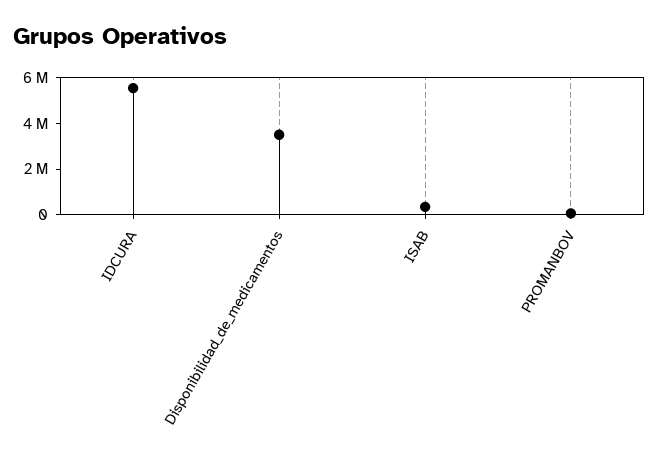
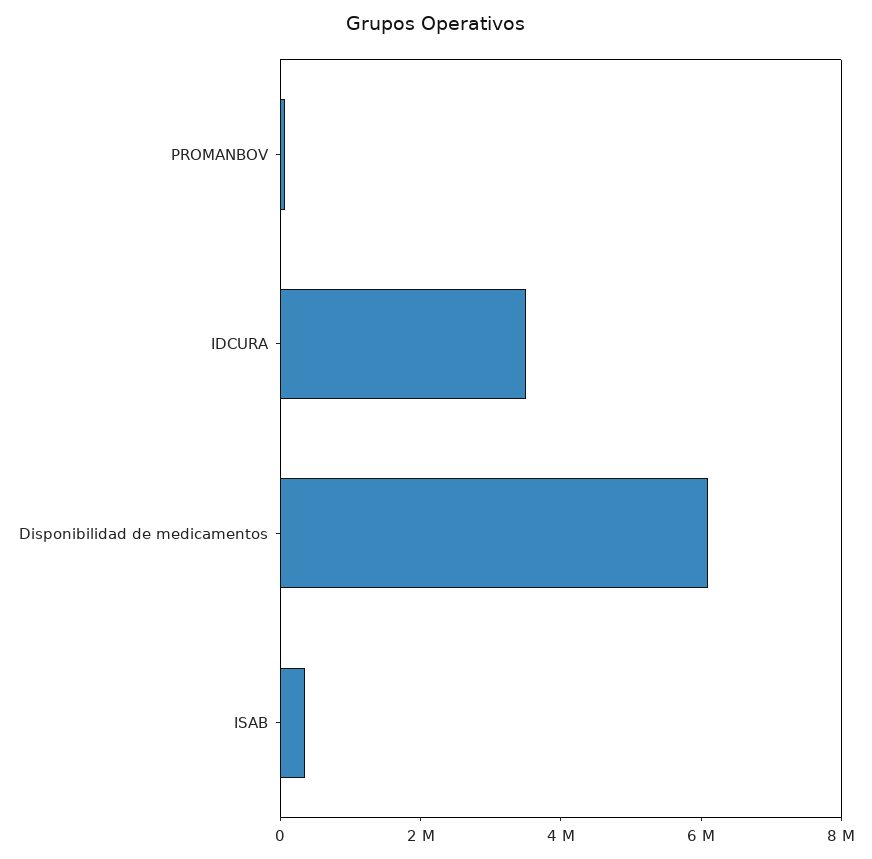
IDCURA: 5500000 -> 3500000
Disponibilidad_de_medicamentos: 3500000 -> 6000000

